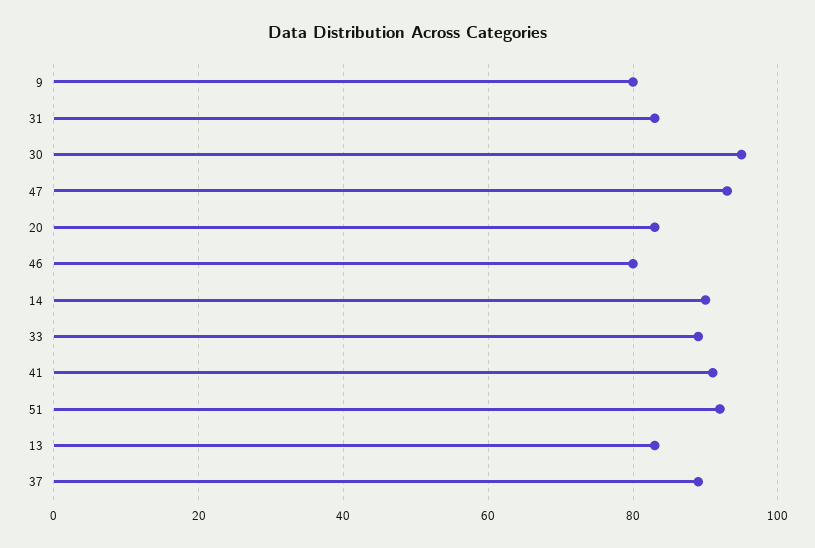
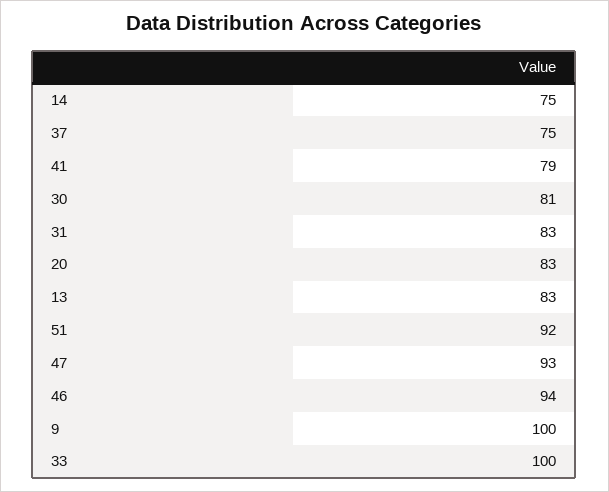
9: 80 -> 100
30: 95 -> 81
46: 80 -> 94
14: 90 -> 75
33: 90 -> 100
41: 90 -> 79
37: 90 -> 75

